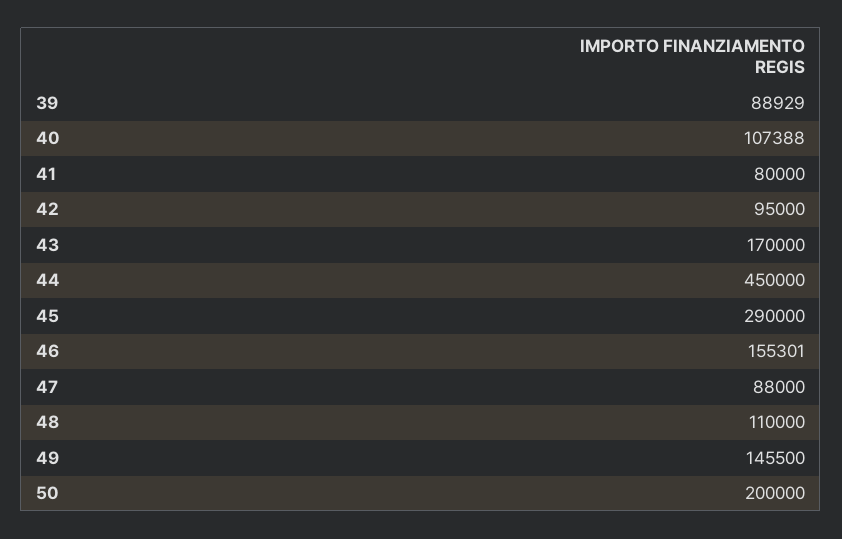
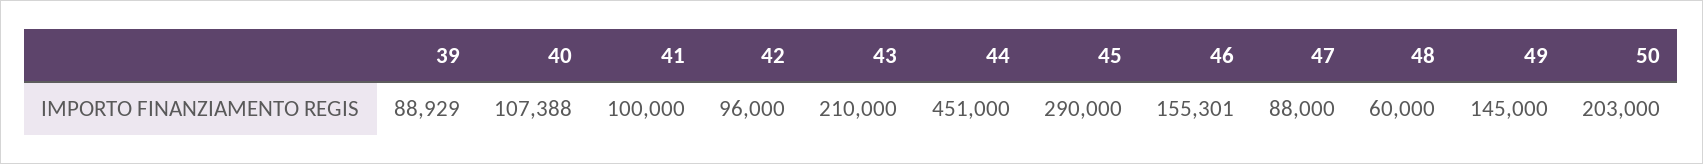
41: 80000 -> 100000
42: 95000 -> 96000
43: 170000 -> 210000
44: 450000 -> 451000
48: 110000 -> 60000
49: 145500 -> 145000
50: 200000 -> 203000

